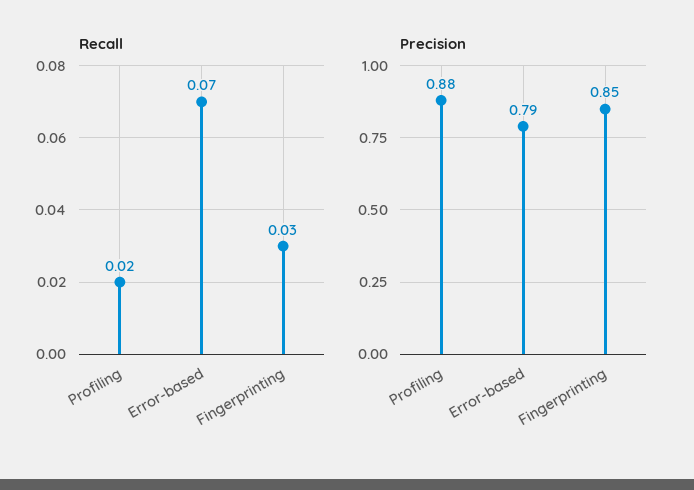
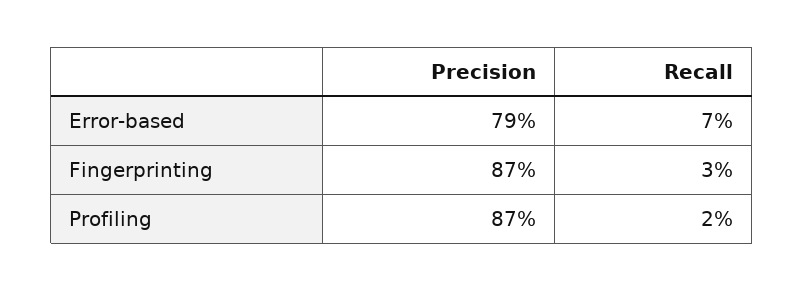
Precision, Profiling: 0.88 -> 0.87
Precision, Fingerprinting: 0.85 -> 0.87

